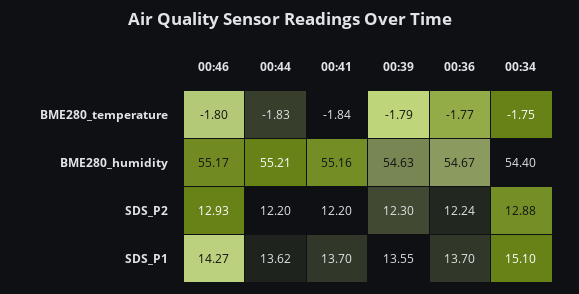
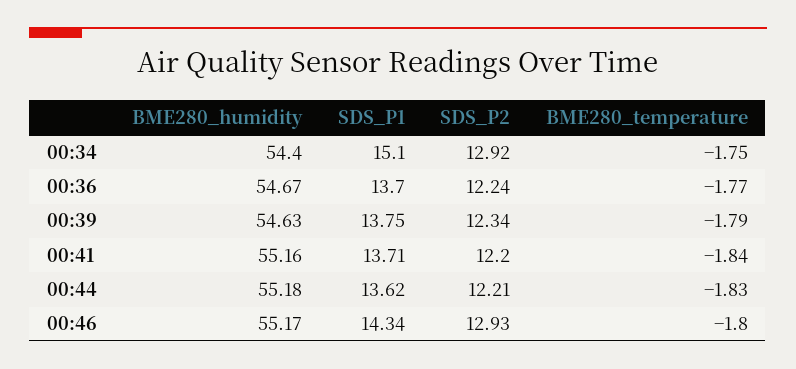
00:44, BME280_humidity: 55.21 -> 55.18
00:44, SDS_P2: 12.2 -> 12.21
00:39, SDS_P2: 12.3 -> 12.34
00:34, SDS_P2: 12.88 -> 12.92
00:46, SDS_P1: 14.27 -> 14.34
00:41, SDS_P1: 13.7 -> 13.71
00:39, SDS_P1: 13.55 -> 13.75

